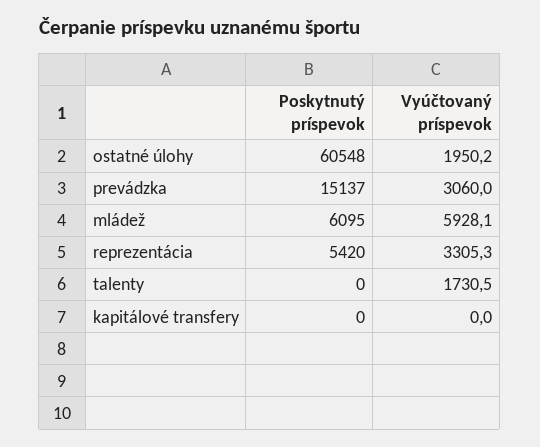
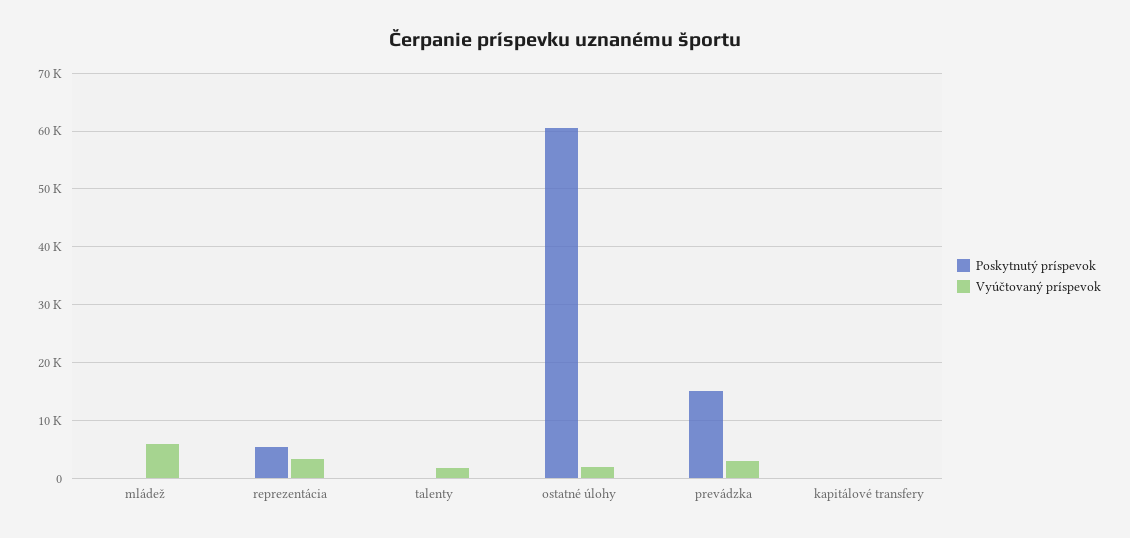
Poskytnutý príspevok, mládež: 6095 -> 0

